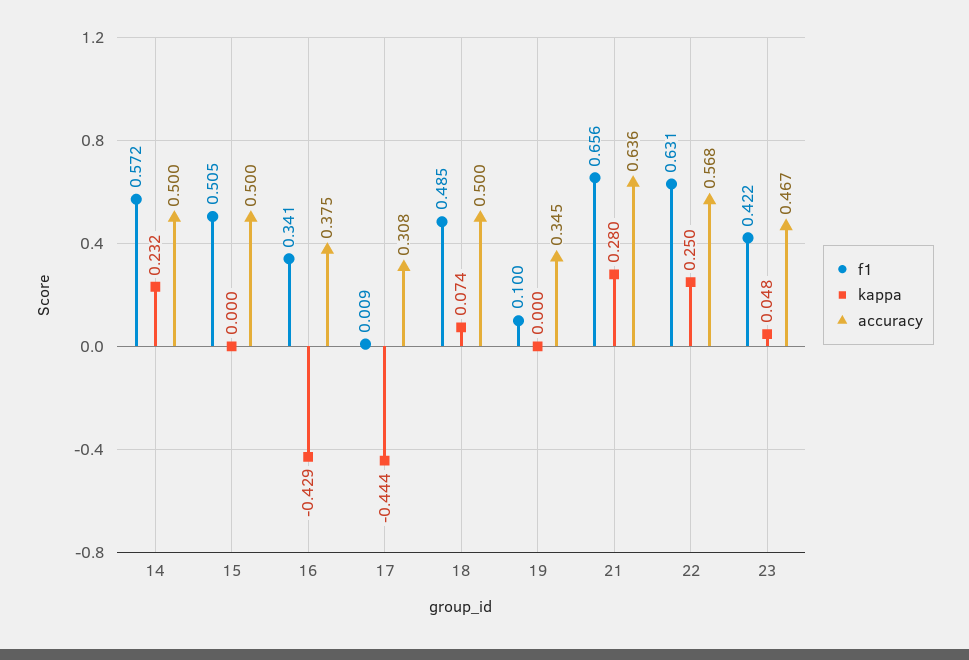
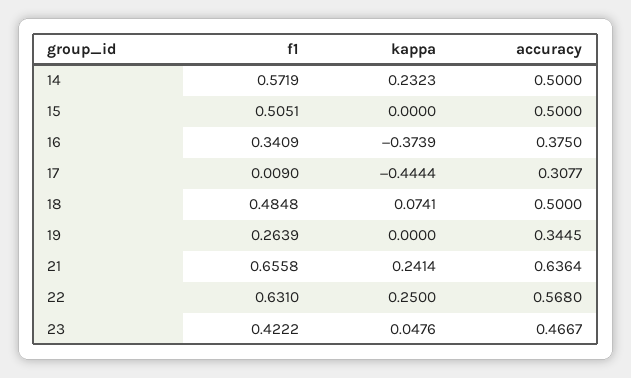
kappa, 16: -0.429 -> -0.3739
f1, 19: 0.1 -> 0.2639
kappa, 21: 0.28 -> 0.2414

